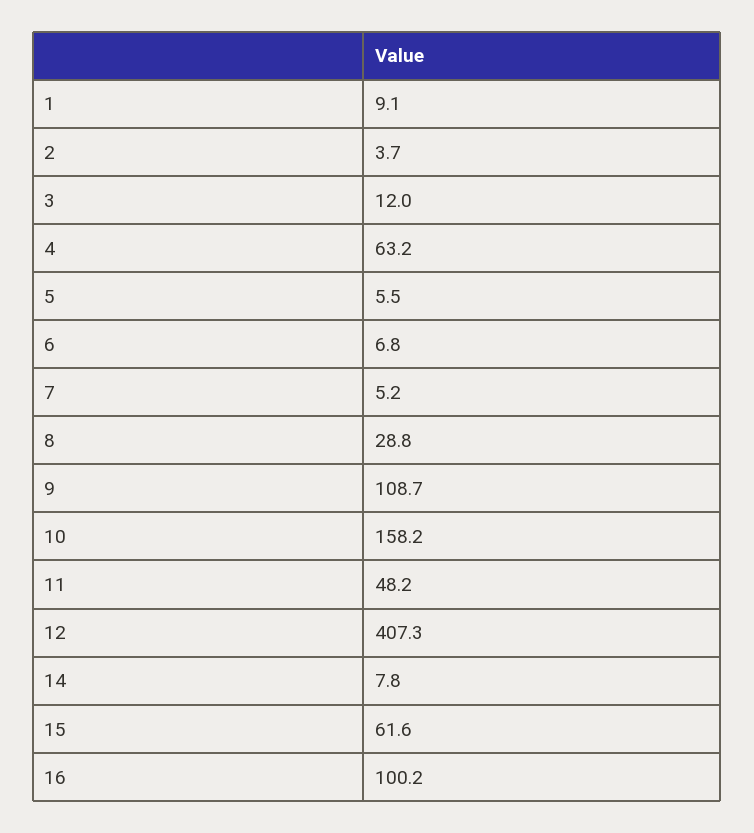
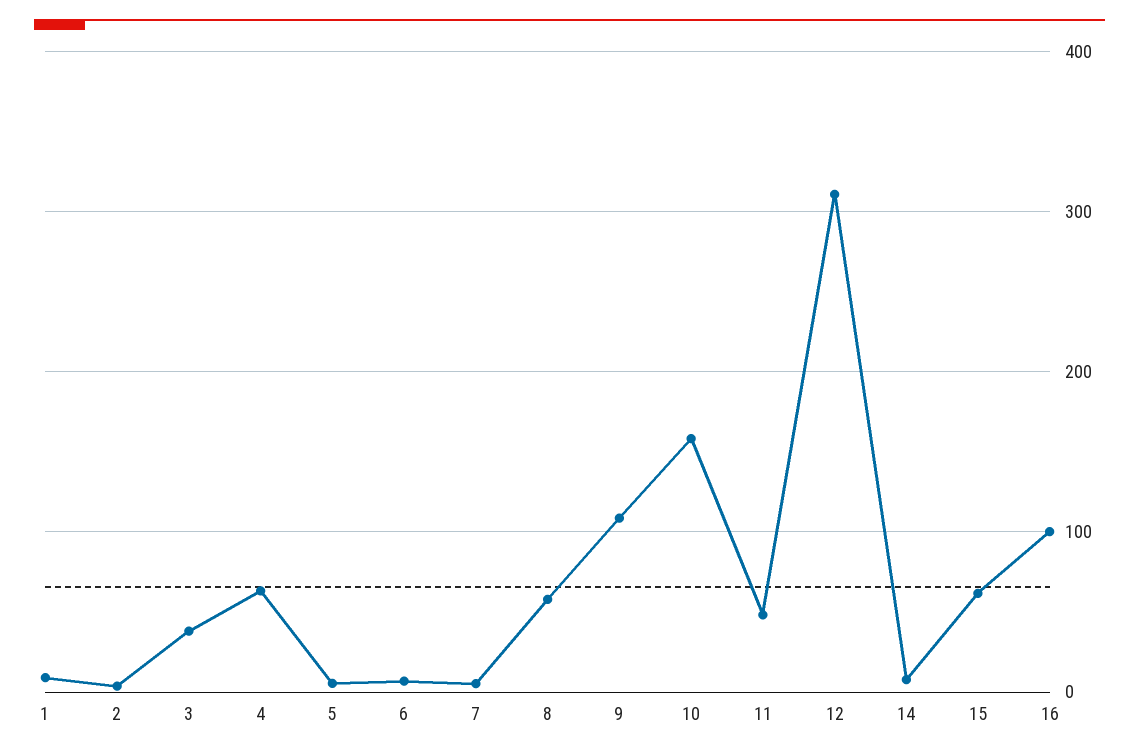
3: 12 -> 40
8: 28.8 -> 60
12: 407.3 -> 310

